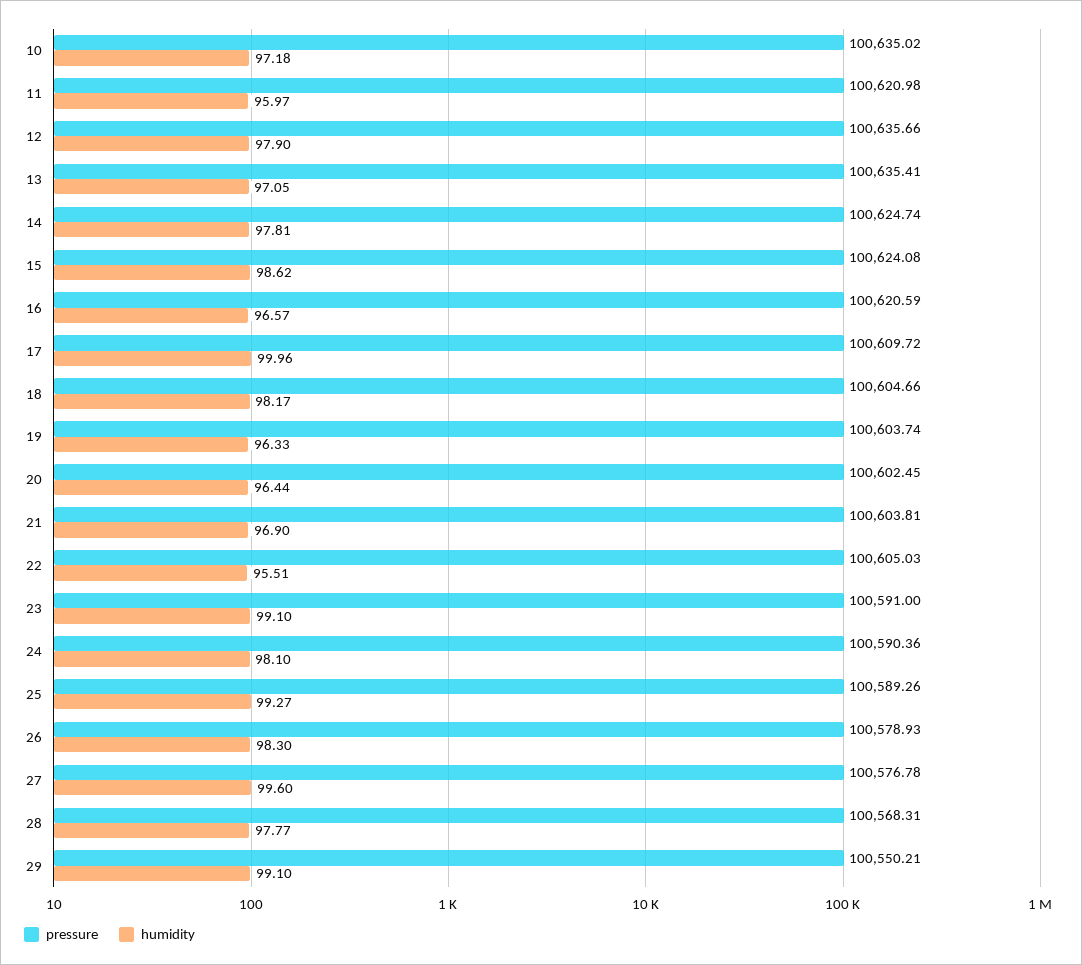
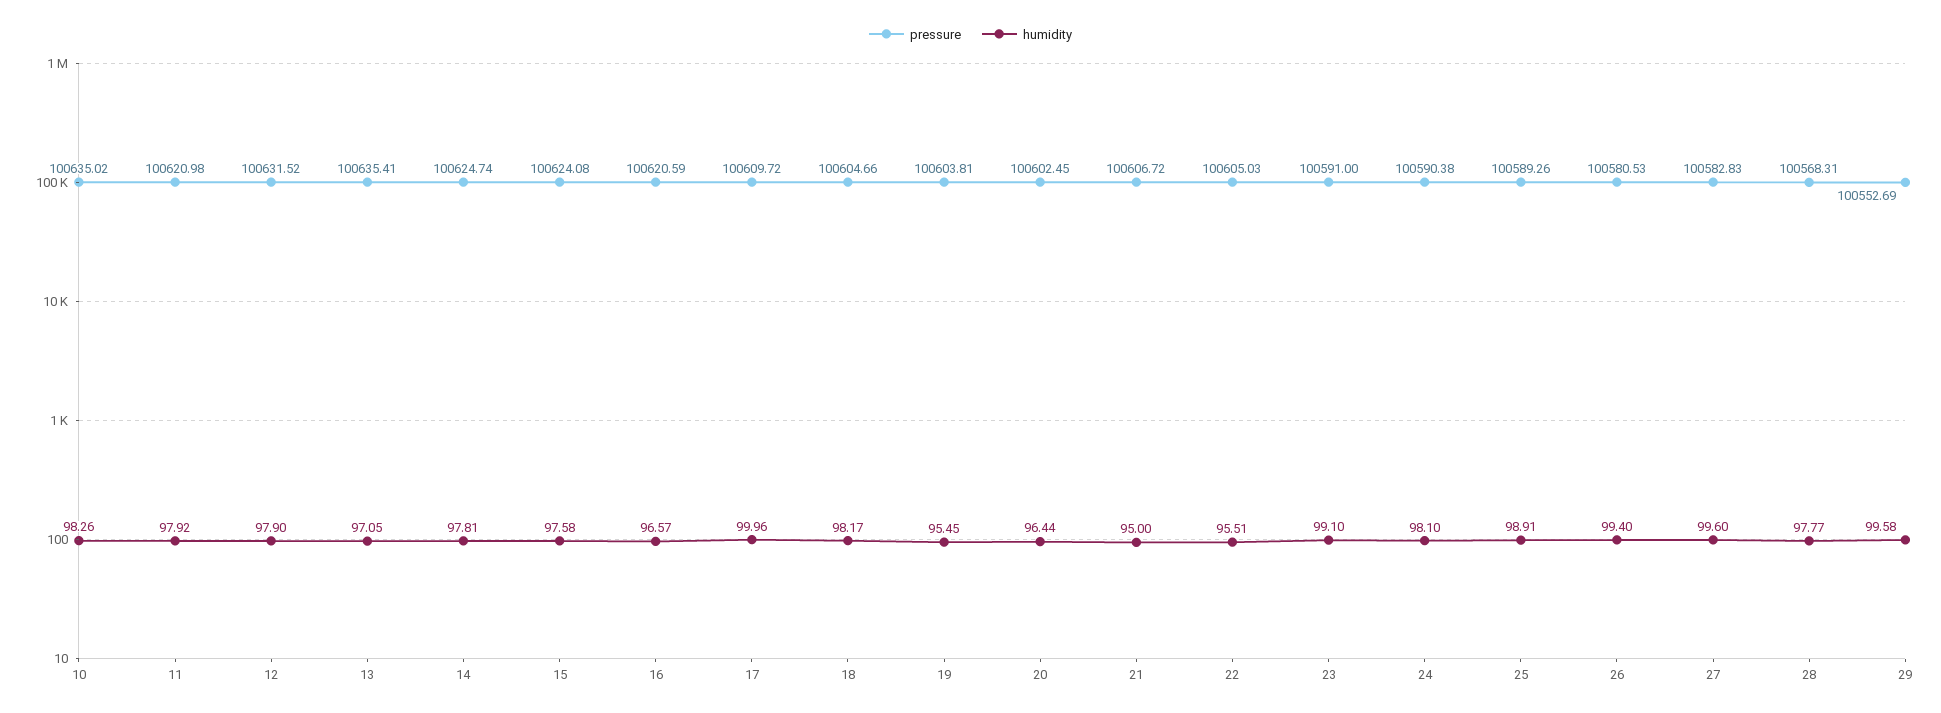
humidity, 10: 97.18 -> 98.26
humidity, 11: 95.97 -> 97.92
pressure, 12: 100635.66 -> 100631.52
humidity, 15: 98.62 -> 97.58
pressure, 19: 100603.74 -> 100603.81
humidity, 19: 96.33 -> 95.45
pressure, 21: 100603.81 -> 100606.72
humidity, 21: 96.9 -> 95
pressure, 24: 100590.36 -> 100590.38
humidity, 25: 99.27 -> 98.91
pressure, 26: 100578.93 -> 100580.53
humidity, 26: 98.3 -> 99.4
pressure, 27: 100576.78 -> 100582.83
pressure, 29: 100550.21 -> 100552.69
humidity, 29: 99.1 -> 99.58

